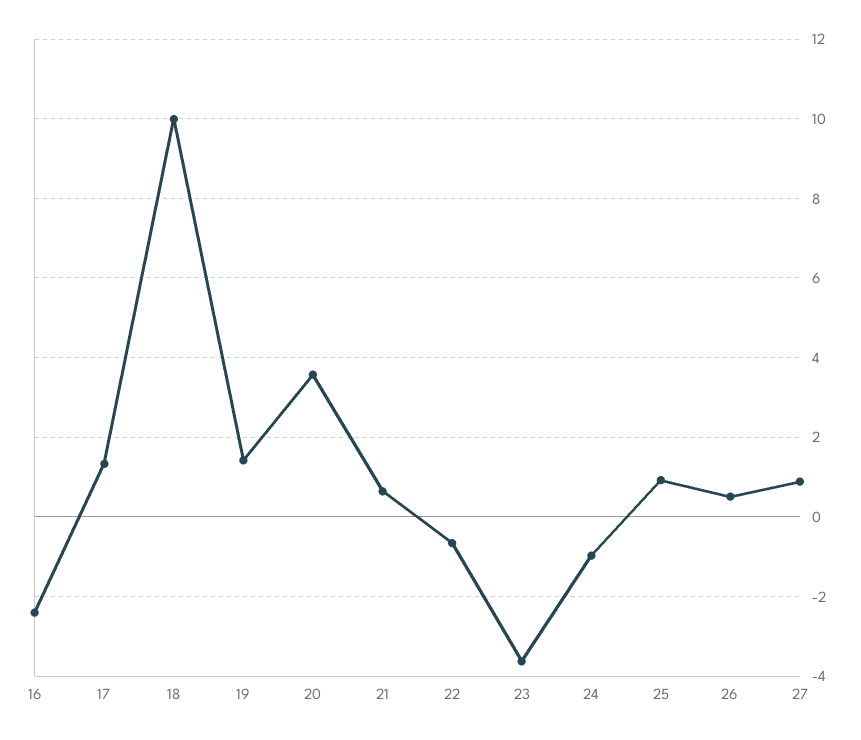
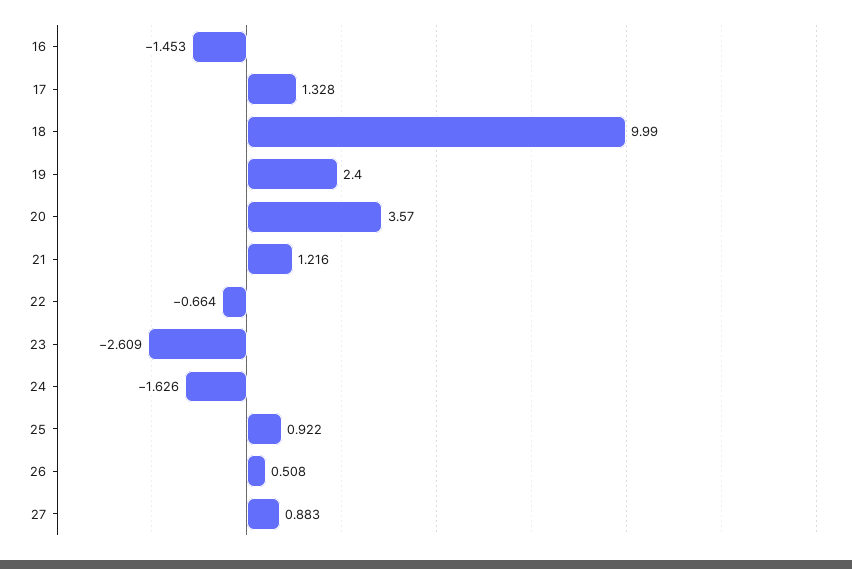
16: -2.4 -> -1.453
19: 1.4 -> 2.4
21: 0.6 -> 1.216
23: -3.6 -> -2.609
24: -1 -> -1.626

